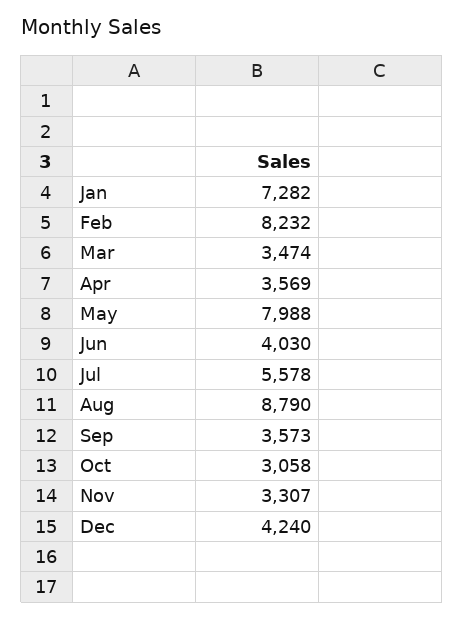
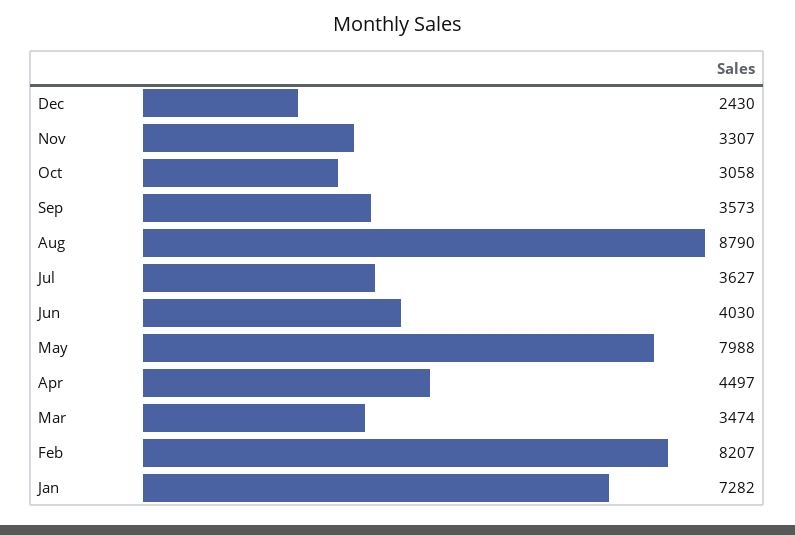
Feb: 8232 -> 8207
Apr: 3569 -> 4497
Jul: 5578 -> 3627
Dec: 4240 -> 2430

